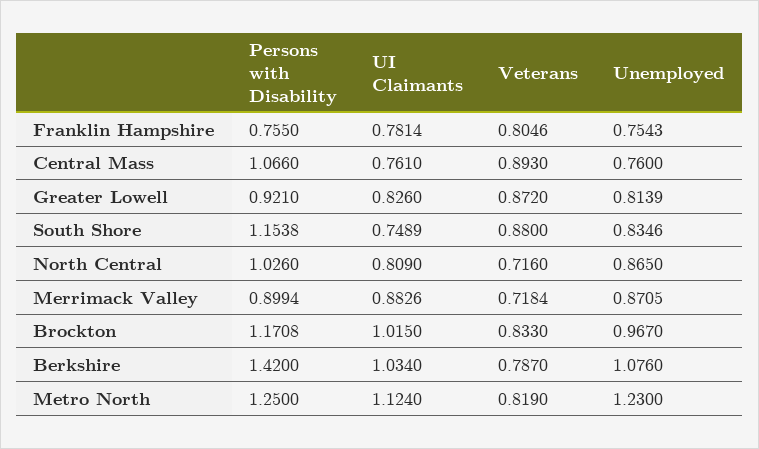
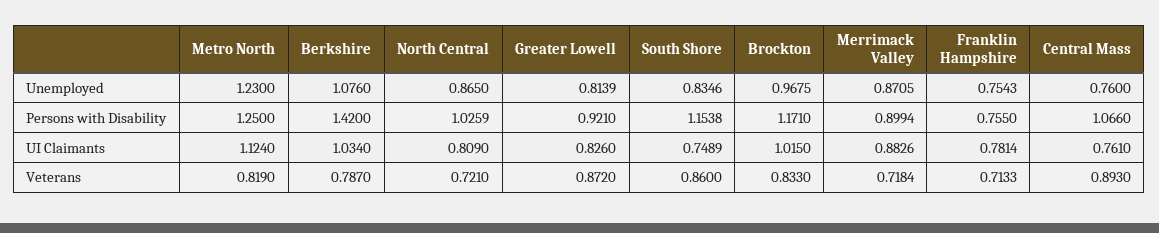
Veterans, Franklin Hampshire: 0.8046 -> 0.7133
Veterans, South Shore: 0.88 -> 0.86
Persons with Disability, North Central: 1.026 -> 1.0259
Veterans, North Central: 0.716 -> 0.721
Persons with Disability, Brockton: 1.1708 -> 1.171
Unemployed, Brockton: 0.967 -> 0.9675

